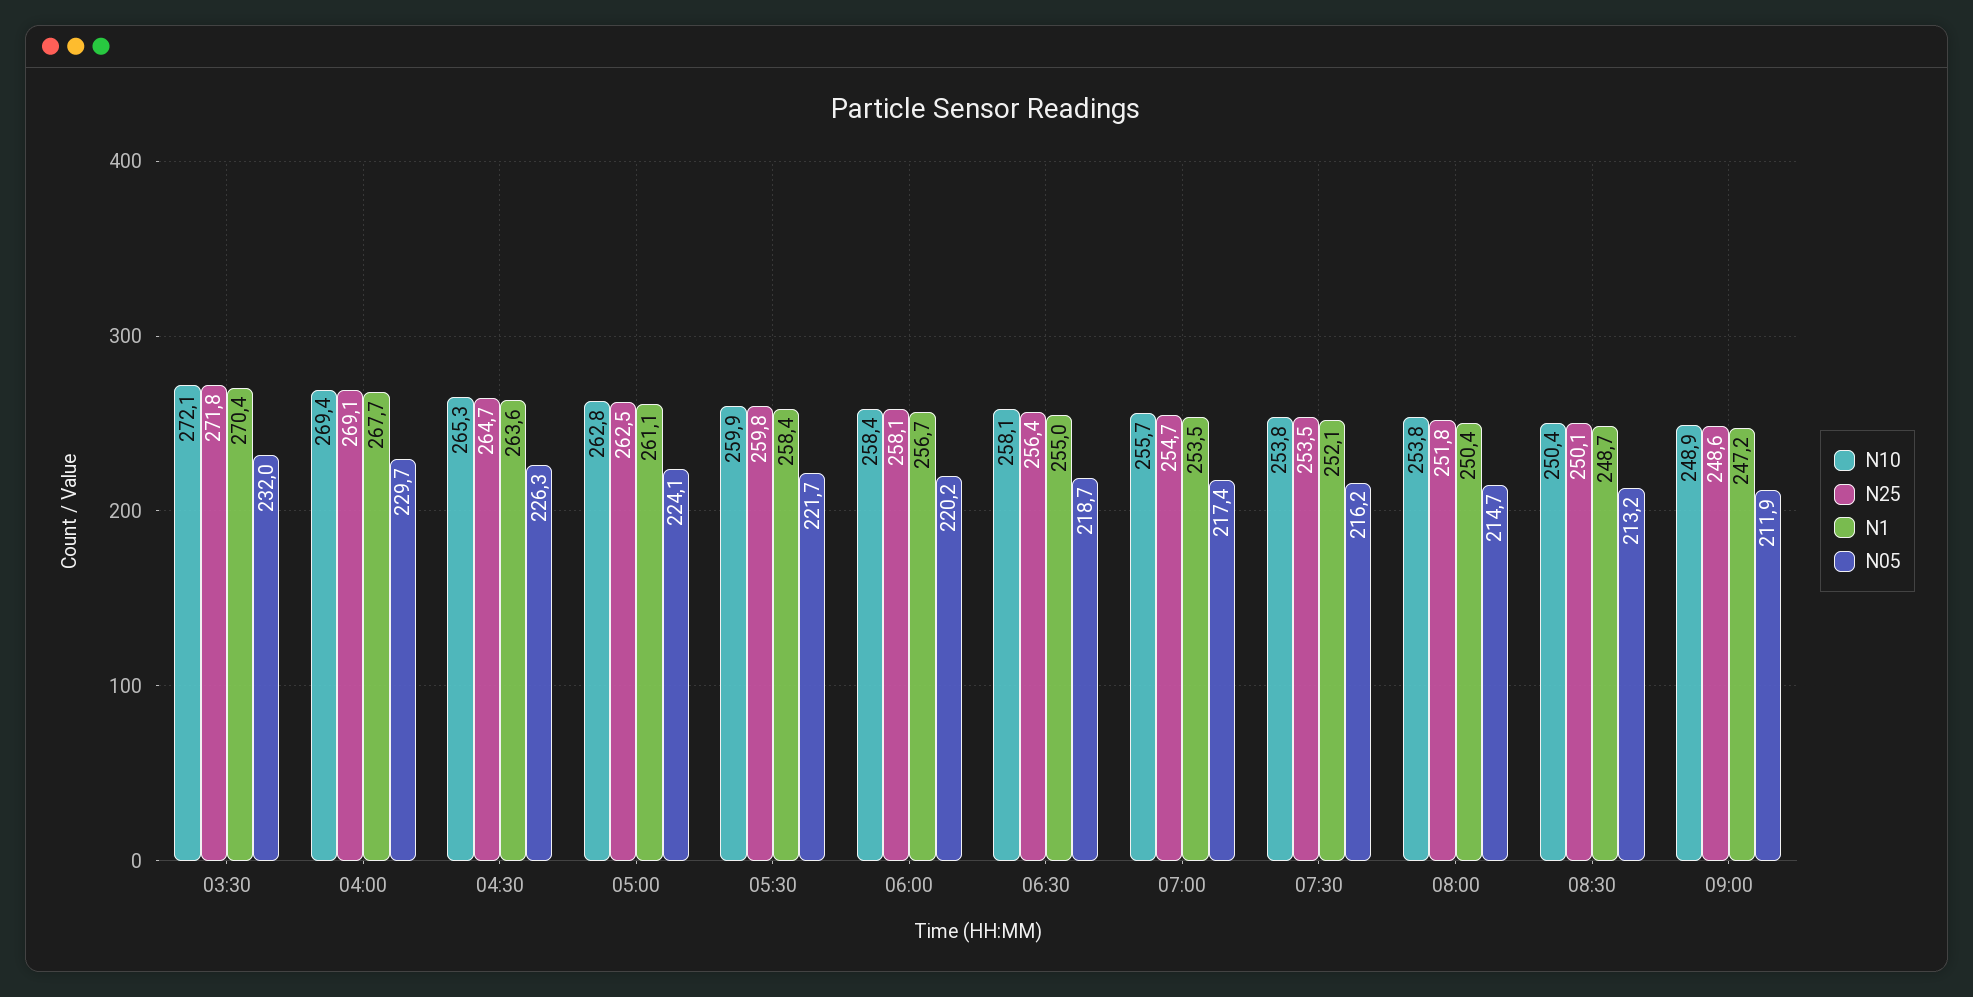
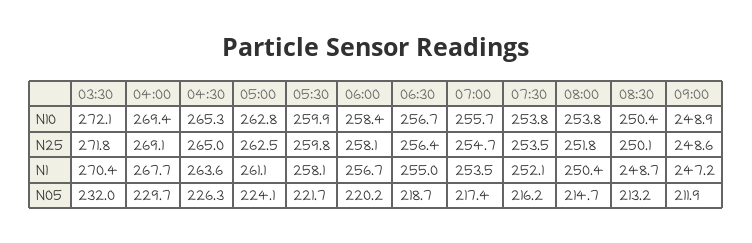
N25, 04:30: 264.7 -> 265
N1, 05:30: 258.4 -> 258.1
N10, 06:30: 258.1 -> 256.7

